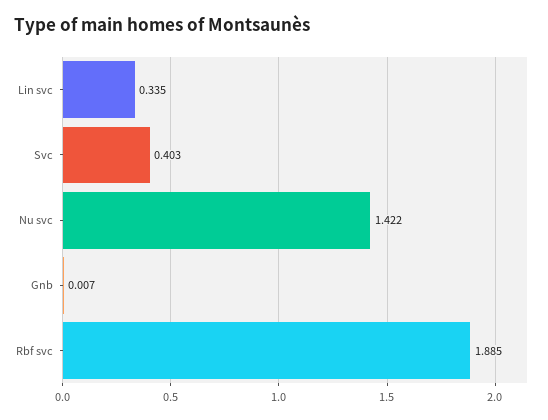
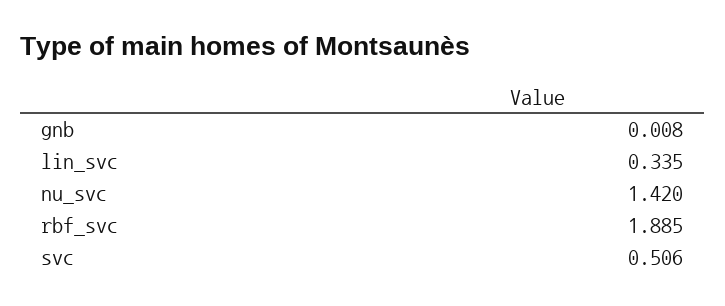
Svc: 0.403 -> 0.506
Nu svc: 1.422 -> 1.42
Gnb: 0.007 -> 0.008

